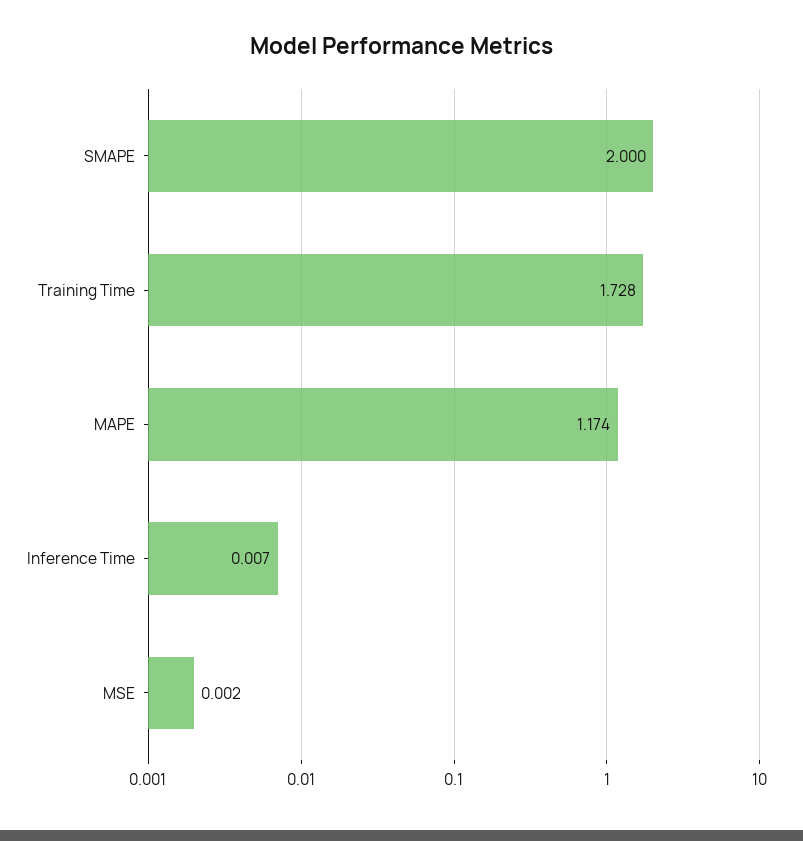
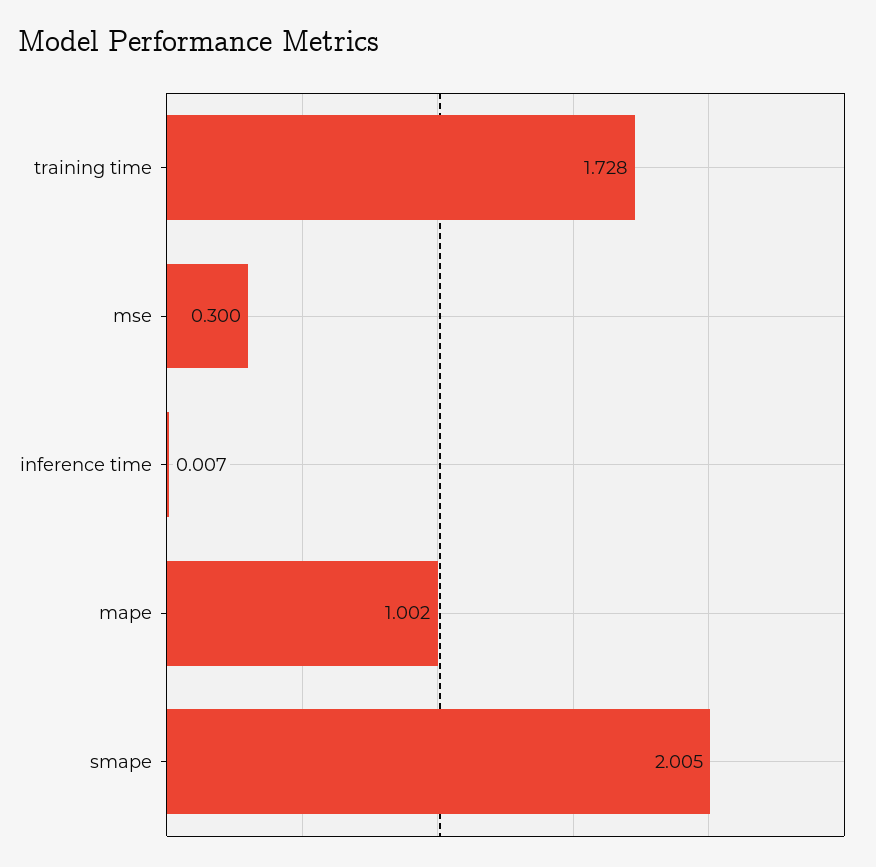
SMAPE: 2 -> 2.005
MAPE: 1.174 -> 1.002
MSE: 0.002 -> 0.3

